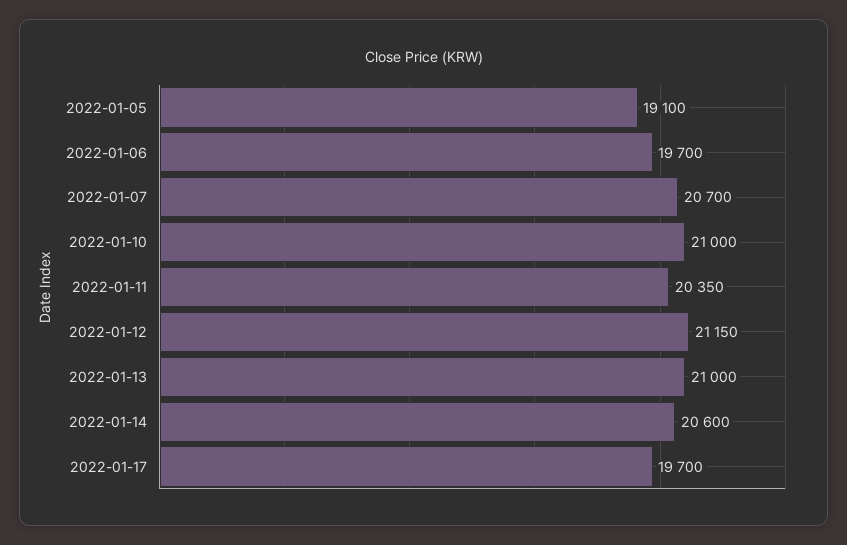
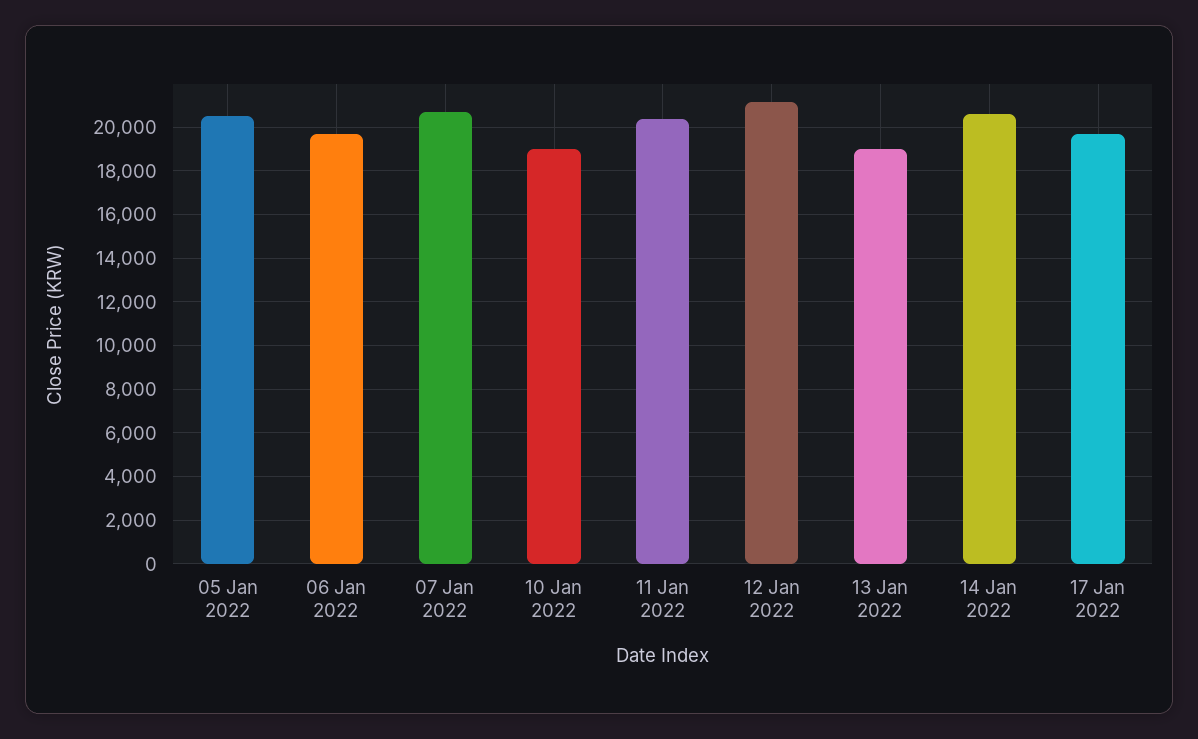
2022-01-05: 19100 -> 20500
2022-01-10: 21000 -> 19000
2022-01-13: 21000 -> 19000

